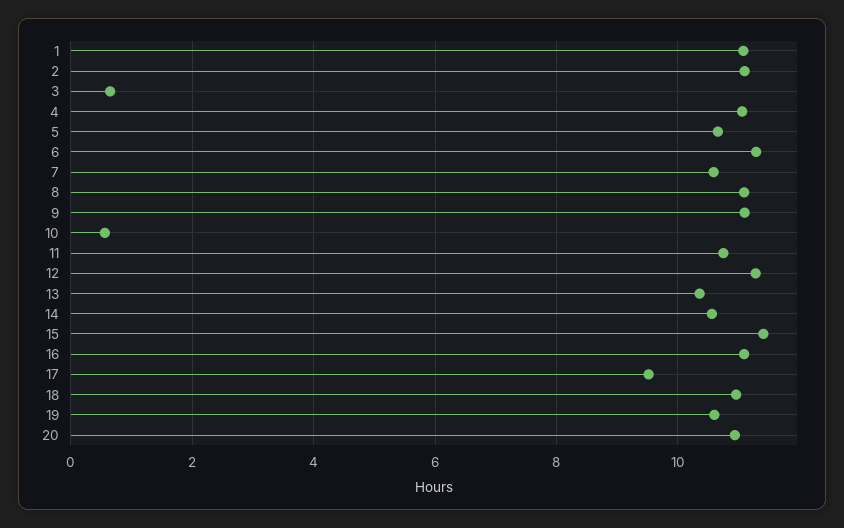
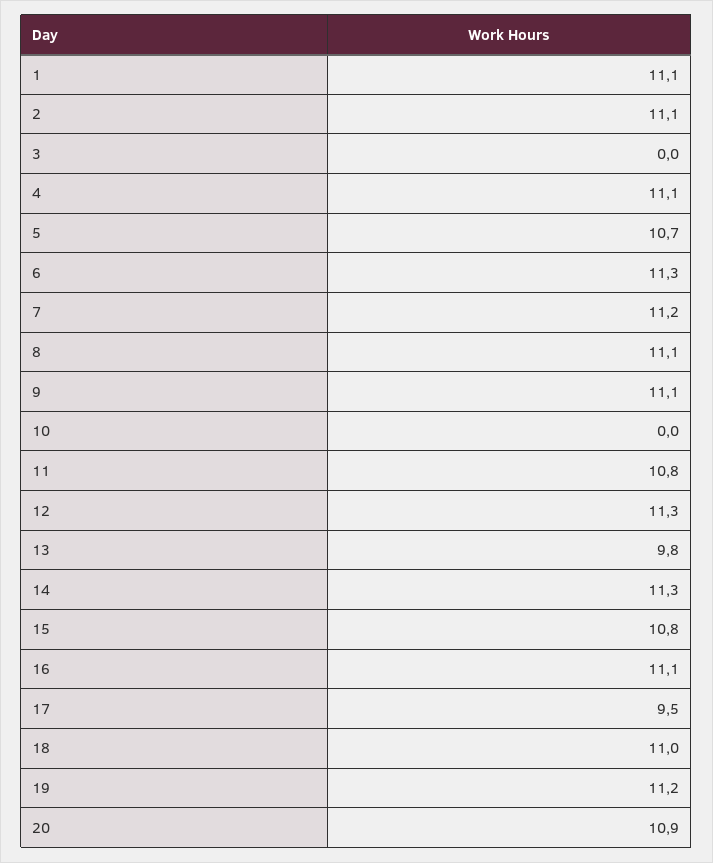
3: 0.6 -> 0
7: 10.6 -> 11.2
10: 0.6 -> 0
13: 10.4 -> 9.8
14: 10.6 -> 11.3
15: 11.4 -> 10.8
19: 10.6 -> 11.2

